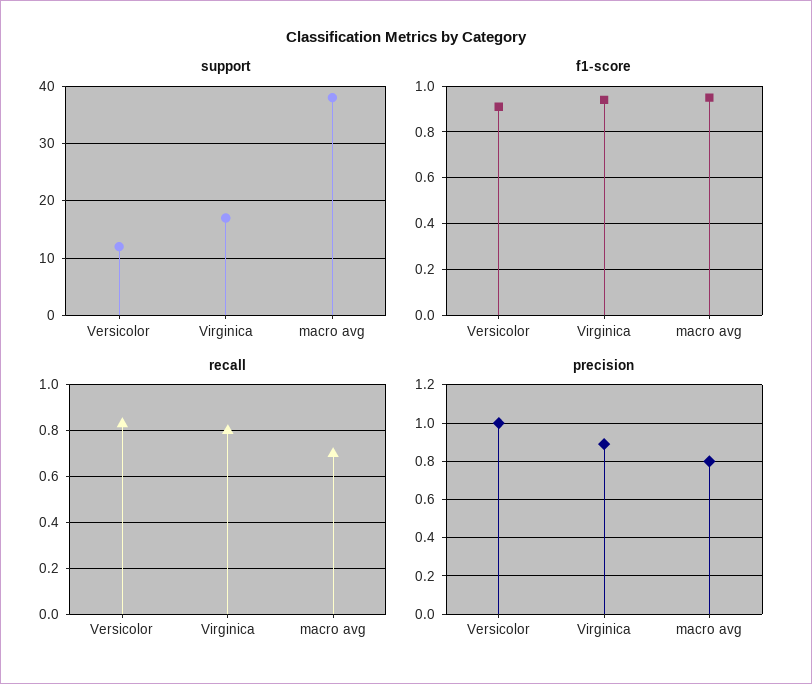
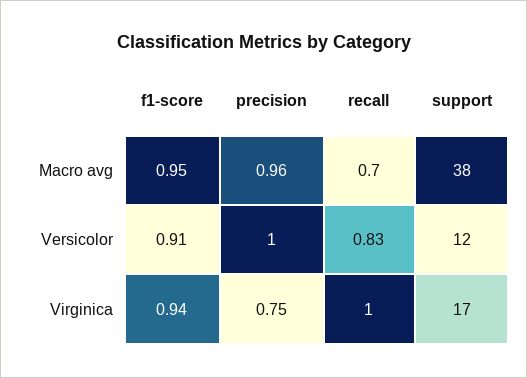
recall, Virginica: 0.8 -> 1
precision, Virginica: 0.9 -> 0.75
precision, macro avg: 0.8 -> 0.96

